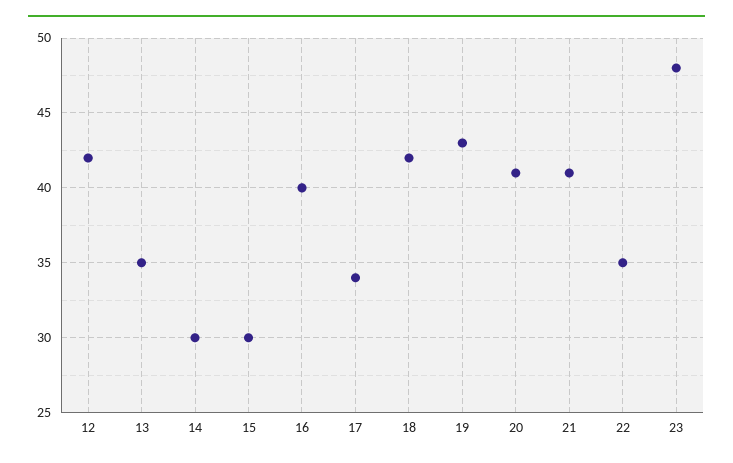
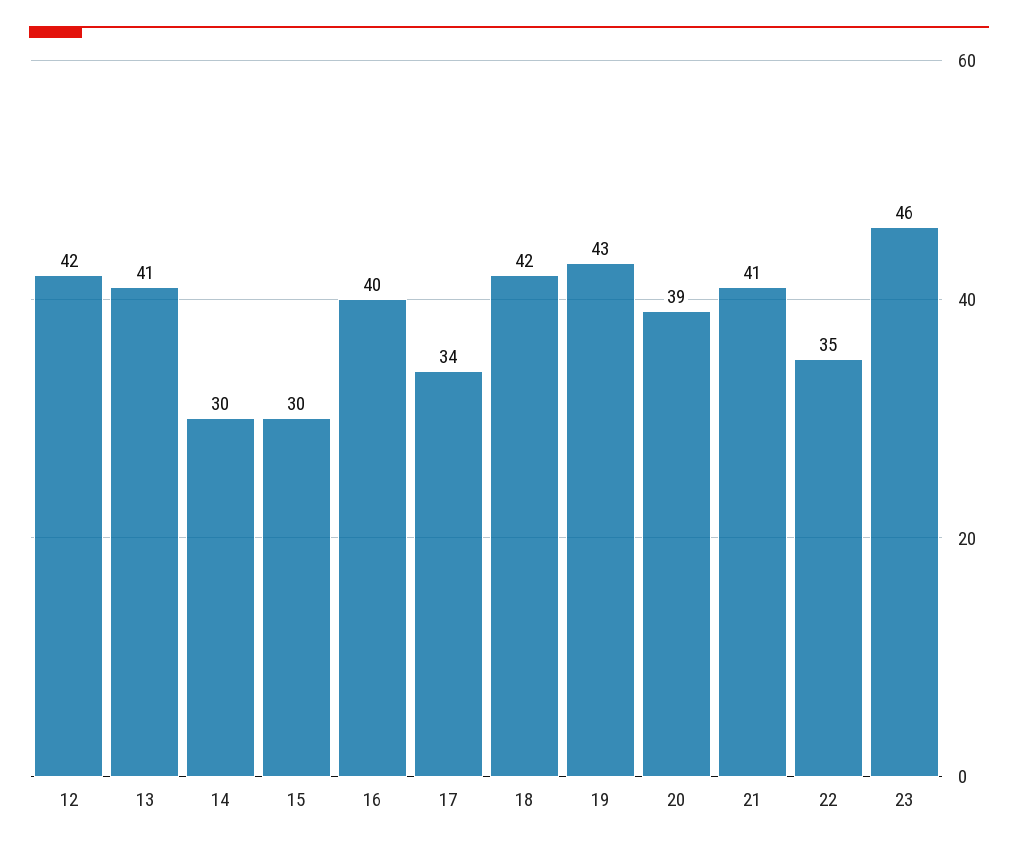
13: 35 -> 41
20: 41 -> 39
23: 48 -> 46

